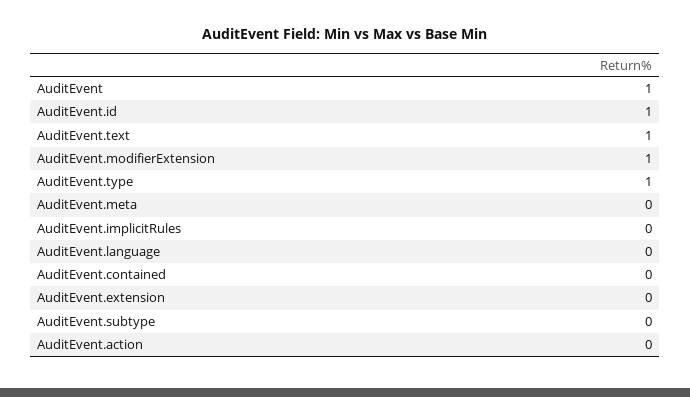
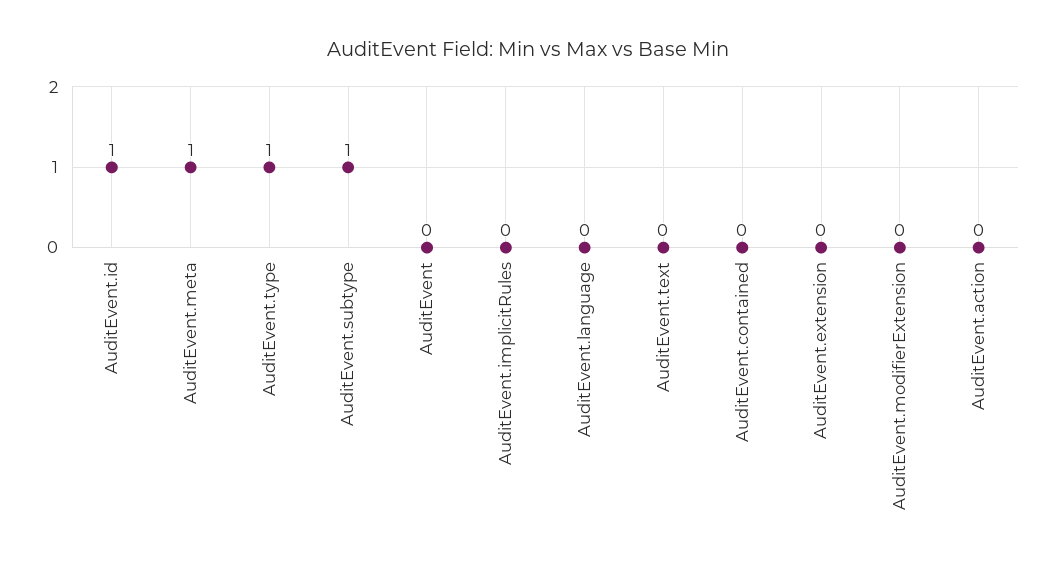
AuditEvent: 1 -> 0
AuditEvent.text: 1 -> 0
AuditEvent.modifierExtension: 1 -> 0
AuditEvent.meta: 0 -> 1
AuditEvent.subtype: 0 -> 1

